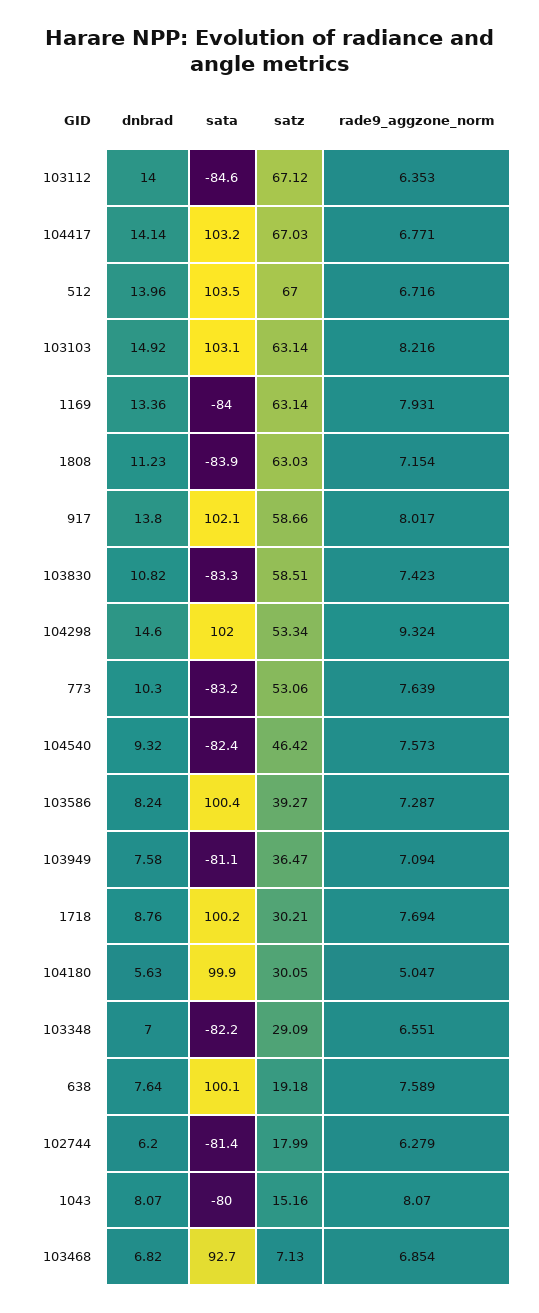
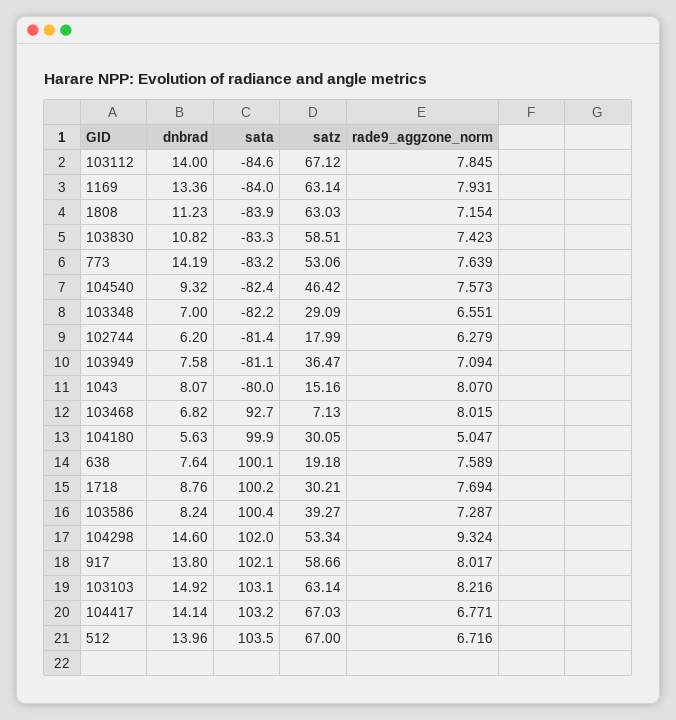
rade9_aggzone_norm, 103112: 6.353 -> 7.845
dnbrad, 773: 10.3 -> 14.19
rade9_aggzone_norm, 103468: 6.854 -> 8.015

